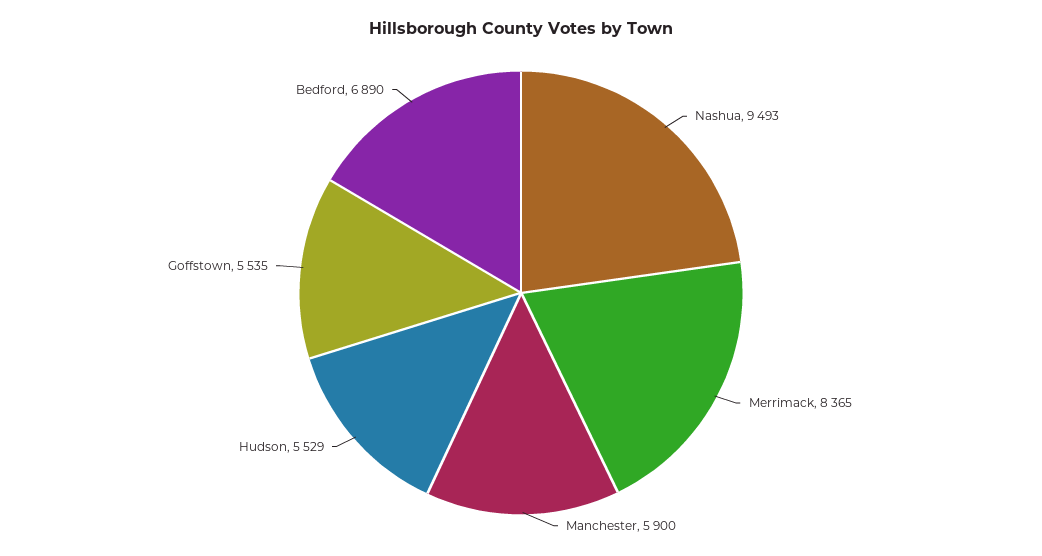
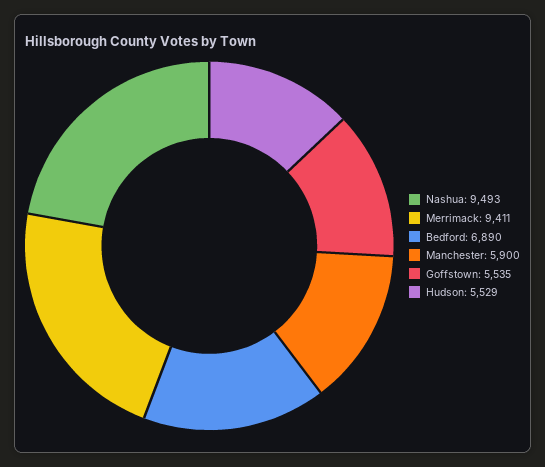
Merrimack: 8365 -> 9411

